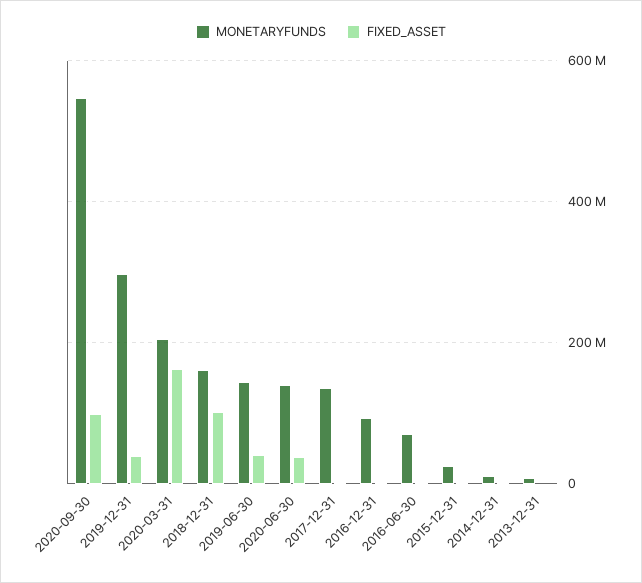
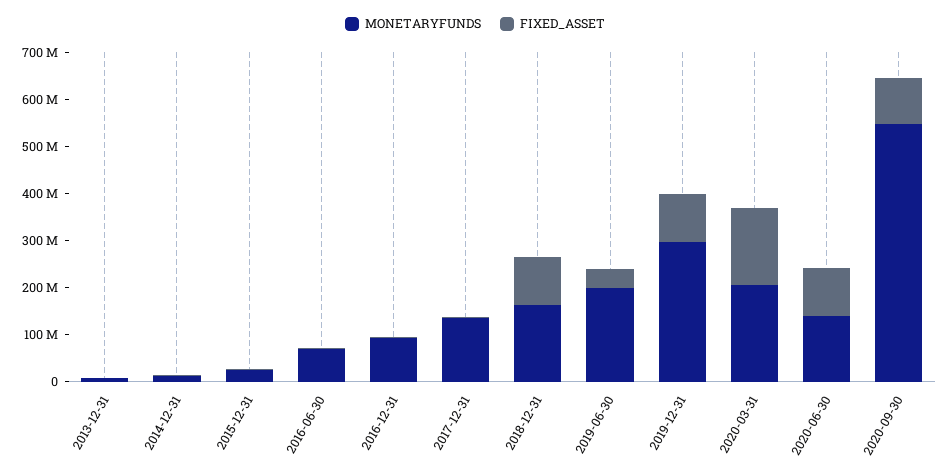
FIXED_ASSET, 2019-12-31: 40000000 -> 100000000
MONETARYFUNDS, 2019-06-30: 140000000 -> 200000000
FIXED_ASSET, 2020-06-30: 40000000 -> 100000000

